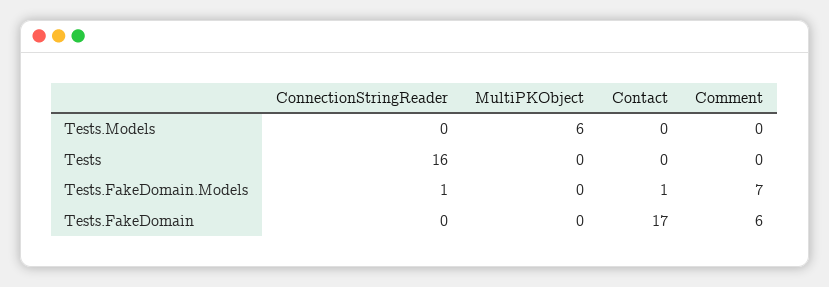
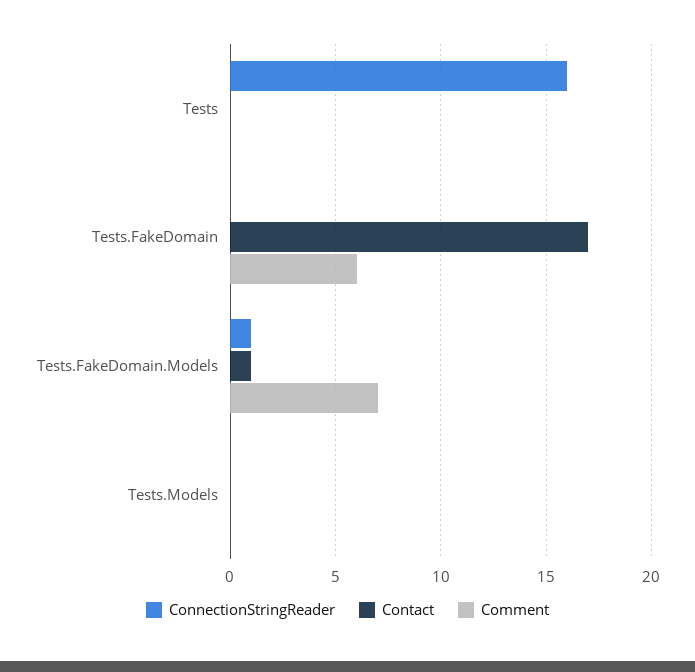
MultiPKObject, Tests.Models: 6 -> none
MultiPKObject, Tests: 0 -> none
MultiPKObject, Tests.FakeDomain.Models: 0 -> none
MultiPKObject, Tests.FakeDomain: 0 -> none

